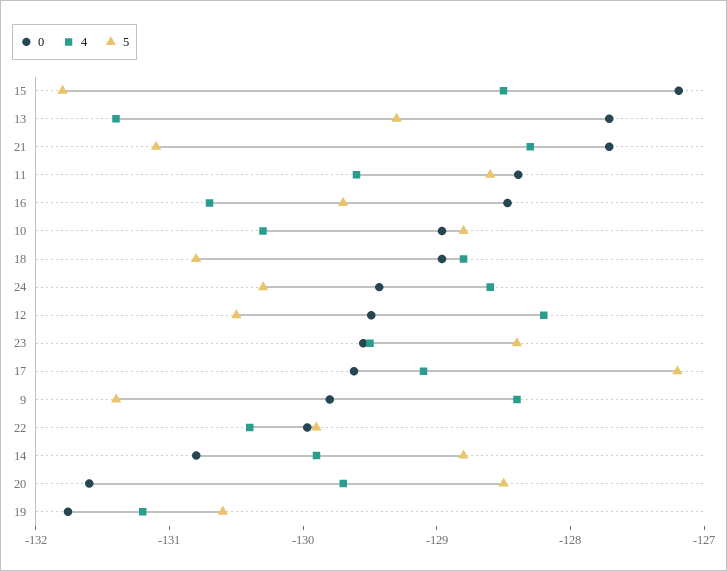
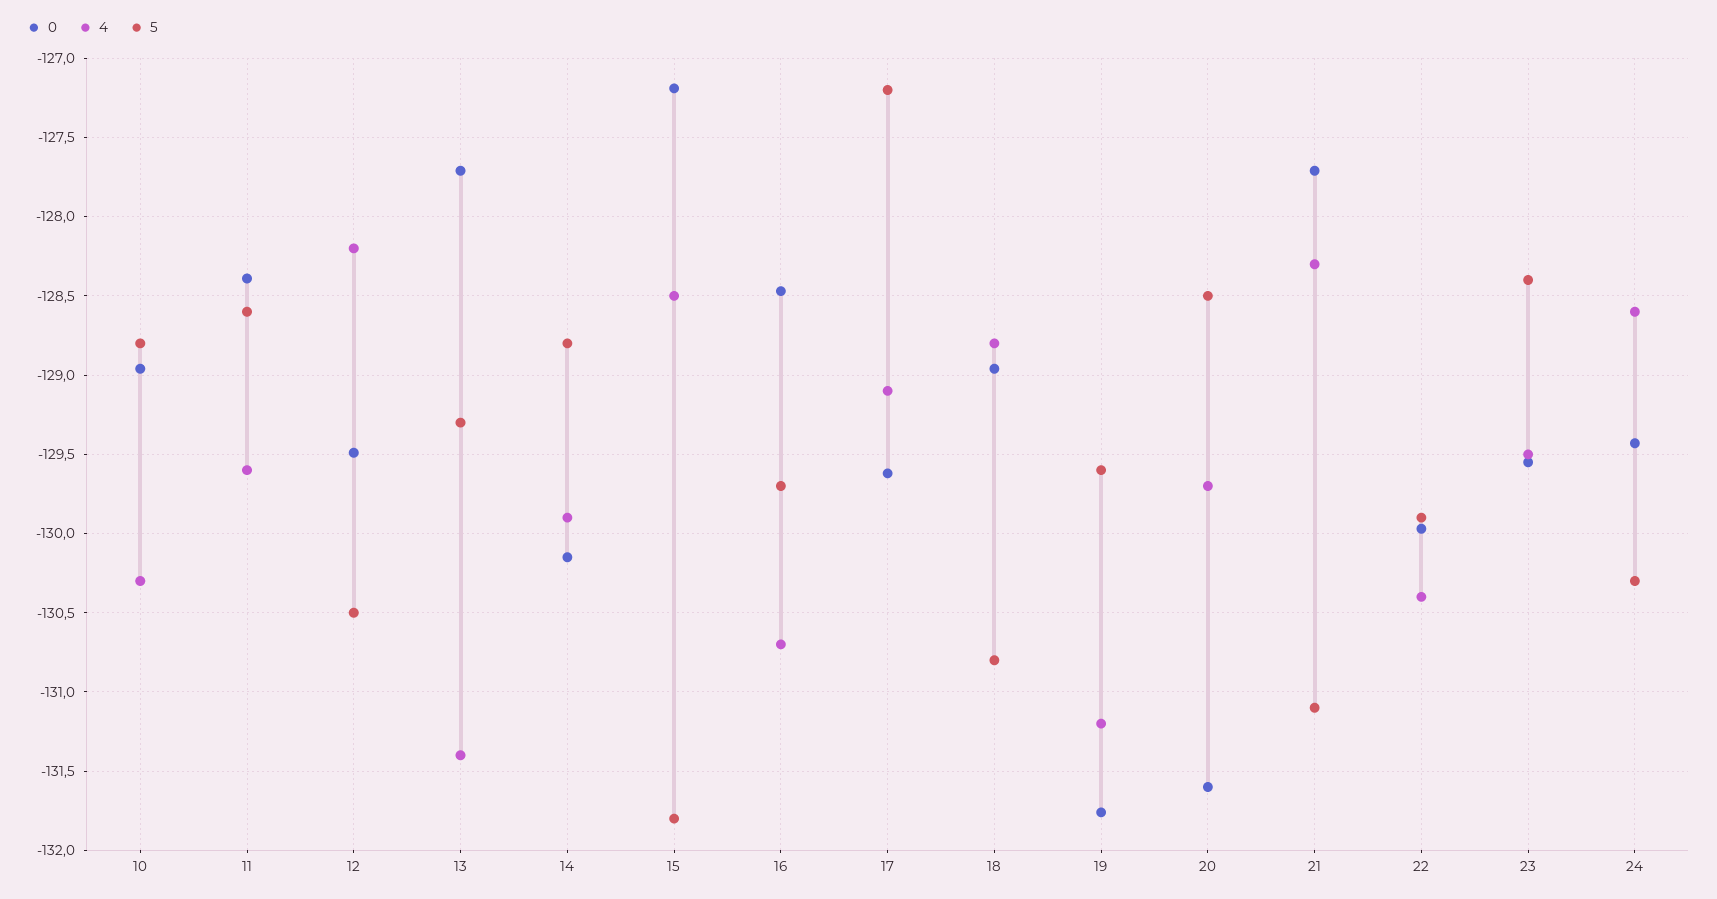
0, 9: -129.8 -> none
4, 9: -128.4 -> none
5, 9: -131.4 -> none
0, 14: -130.8 -> -130.15
5, 19: -130.6 -> -129.6

